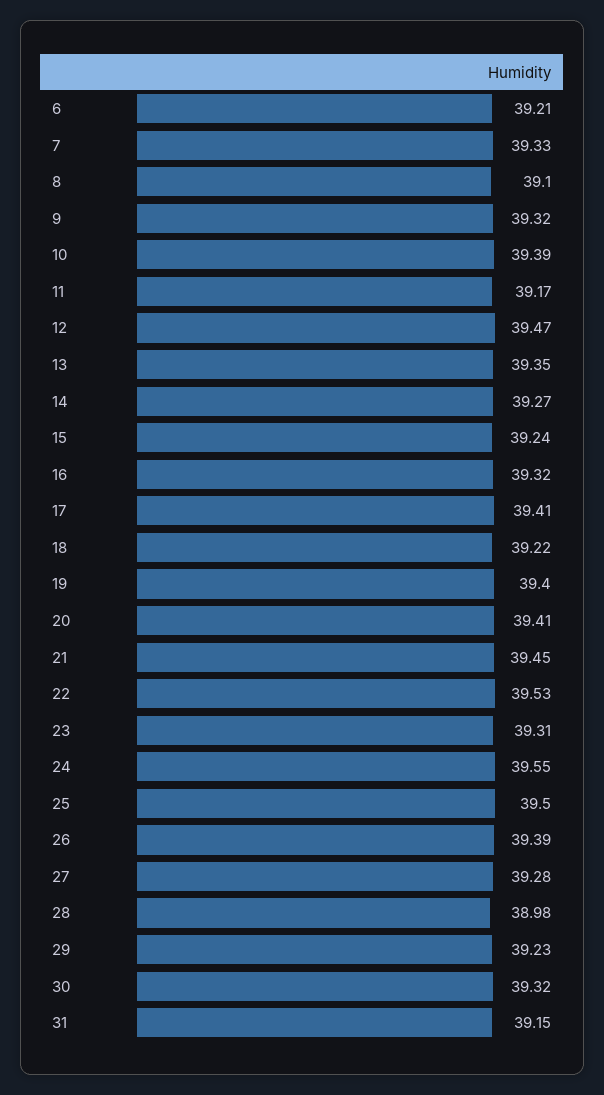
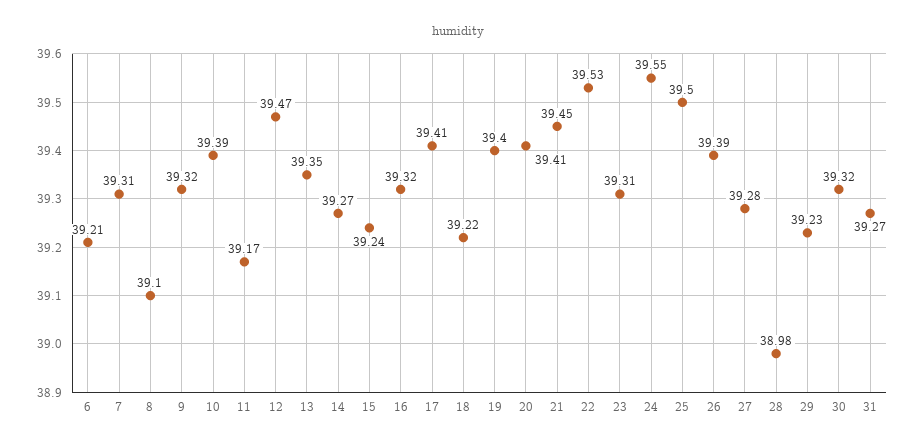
7: 39.33 -> 39.31
31: 39.15 -> 39.27

